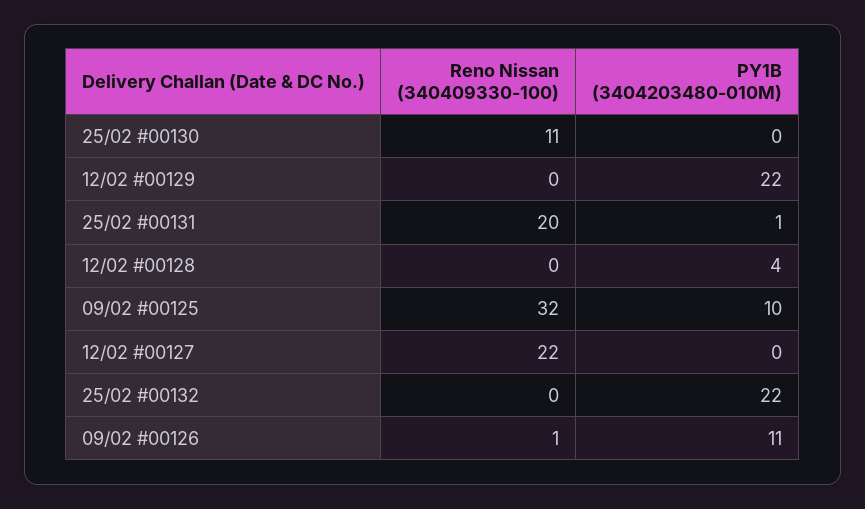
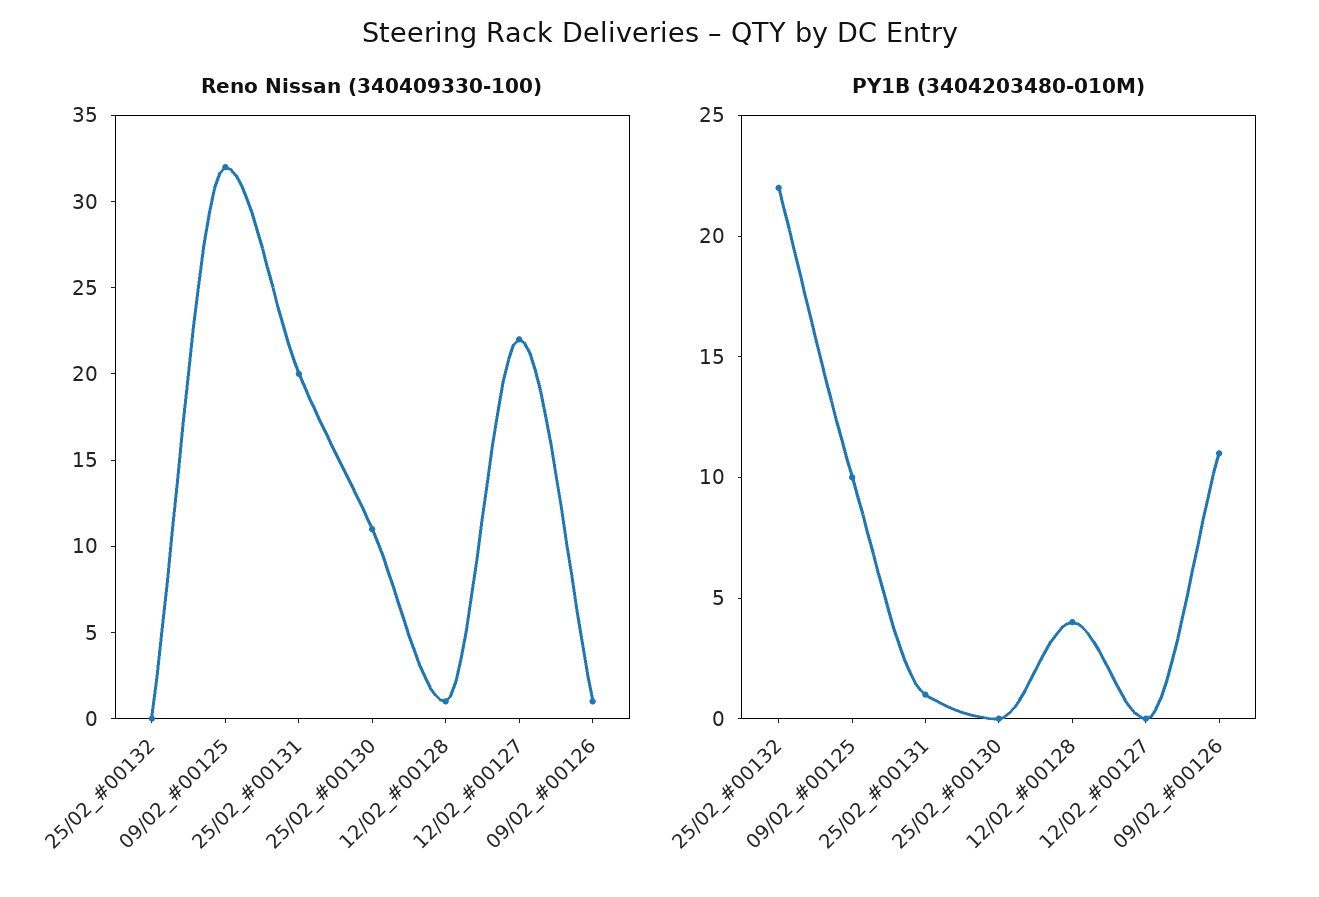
Reno Nissan (340409330-100), 12/02 #00129: 0 -> none
PY1B (3404203480-010M), 12/02 #00129: 22 -> none
Reno Nissan (340409330-100), 12/02 #00128: 0 -> 1

